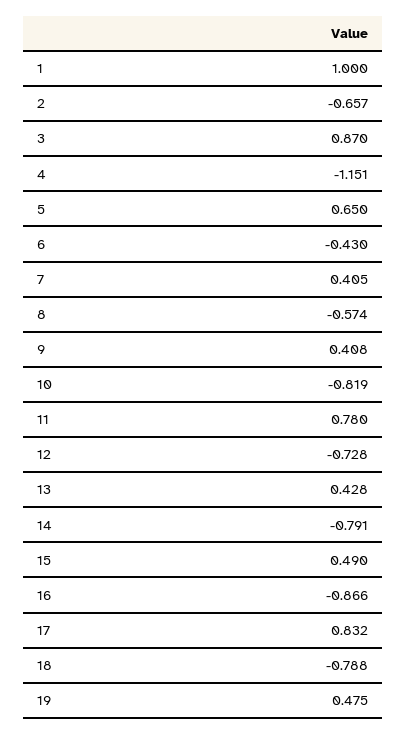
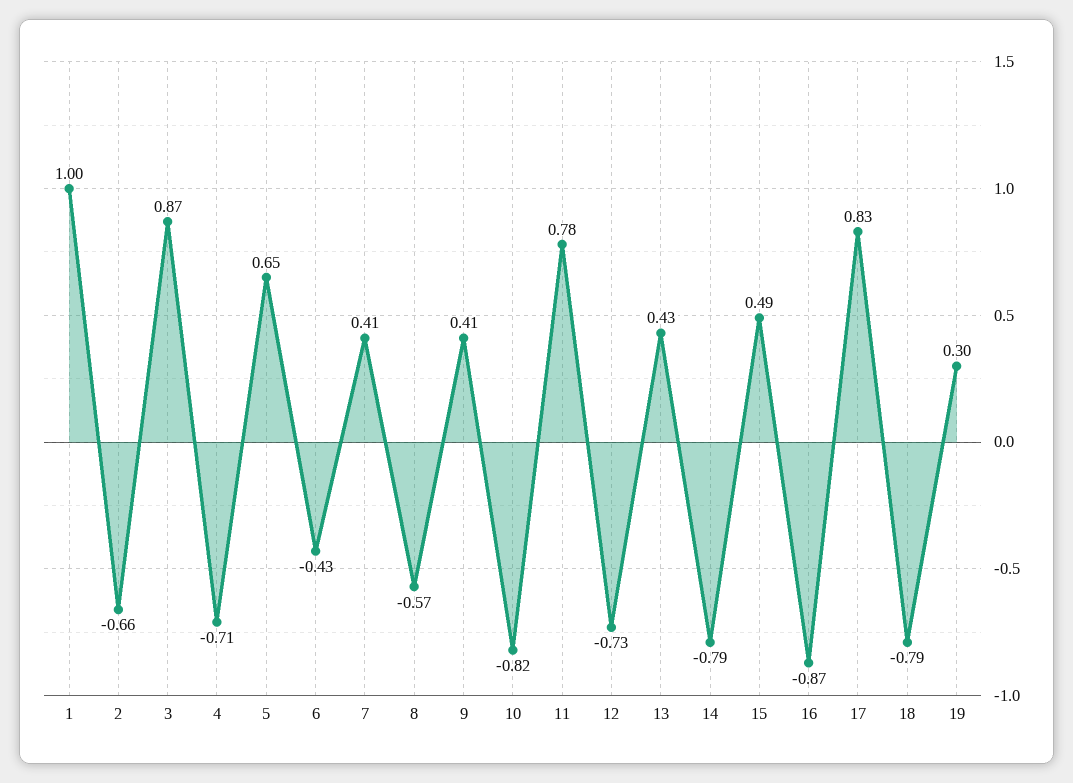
4: -1.151 -> -0.71
19: 0.475 -> 0.3

